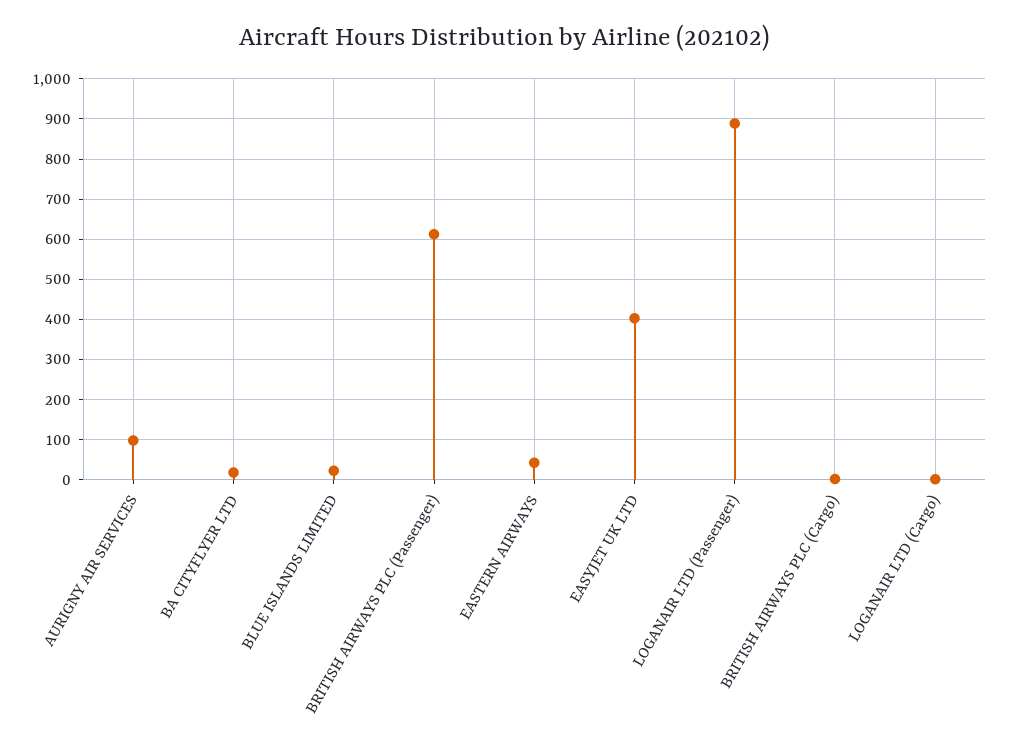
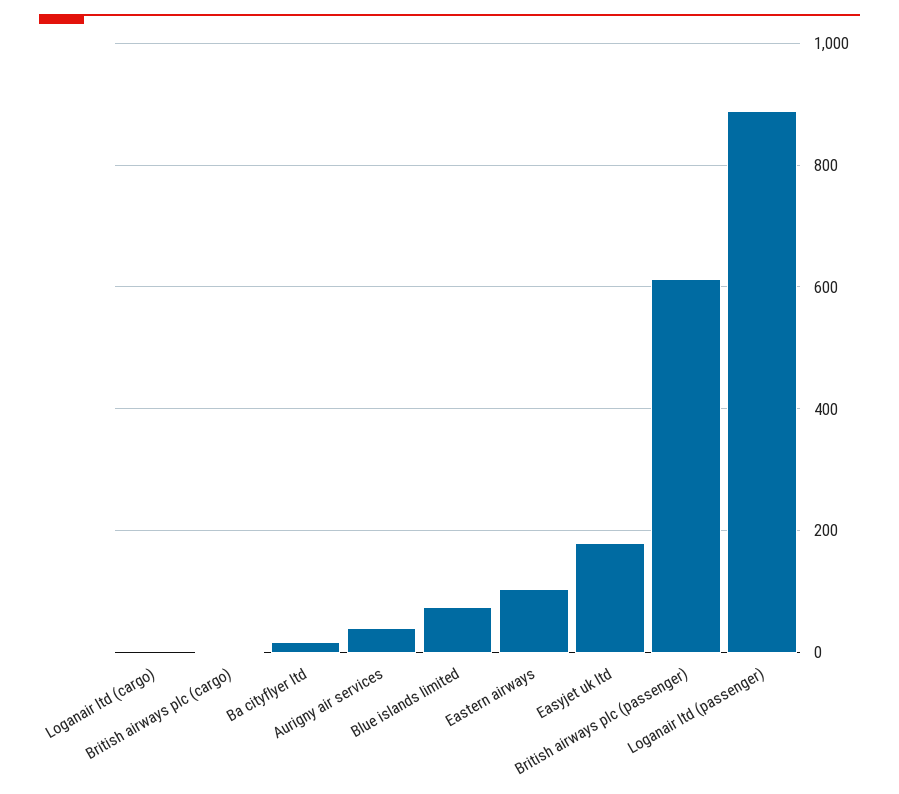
AURIGNY AIR SERVICES: 100 -> 40
BLUE ISLANDS LIMITED: 20 -> 80
EASTERN AIRWAYS: 40 -> 100
EASYJET UK LTD: 400 -> 180

